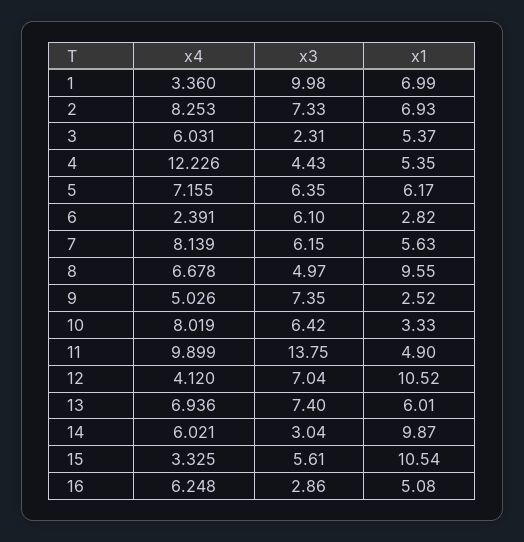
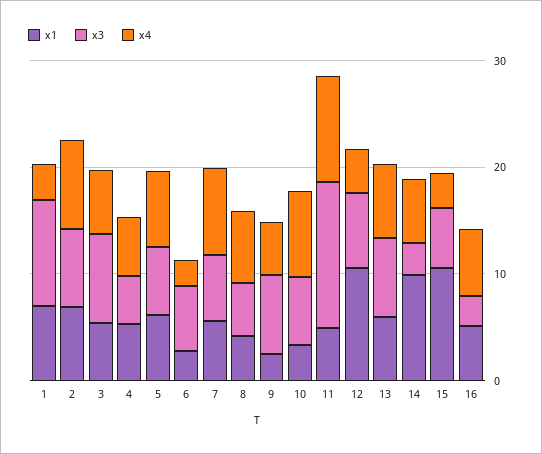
x3, 3: 2.31 -> 8
x4, 4: 12.226 -> 6
x1, 8: 9.55 -> 4

